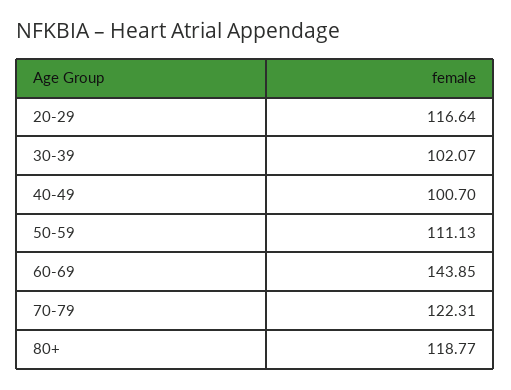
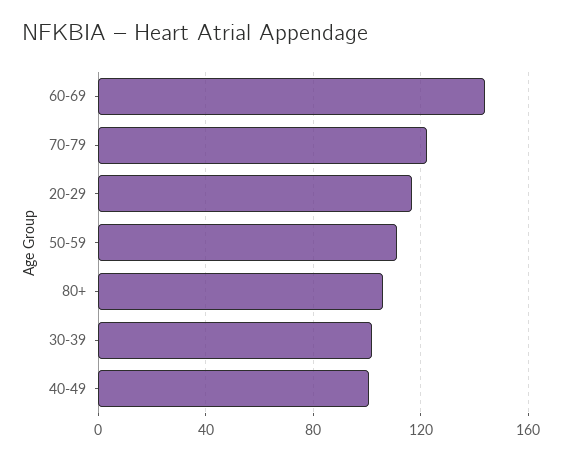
80+: 118.77 -> 105

